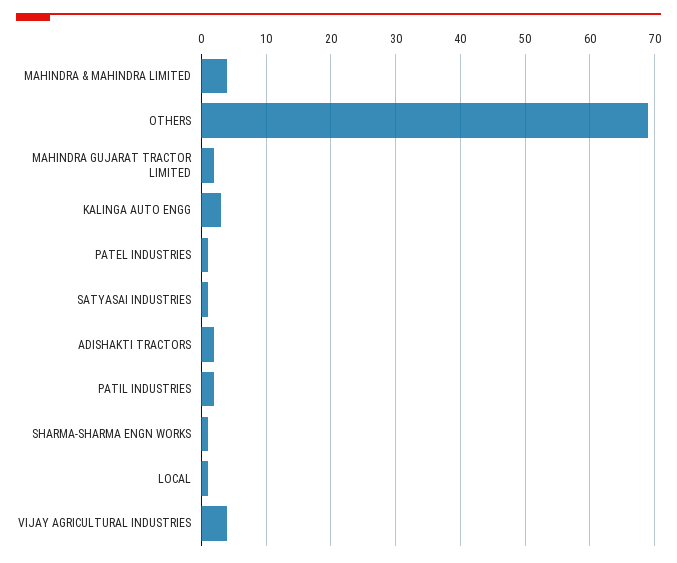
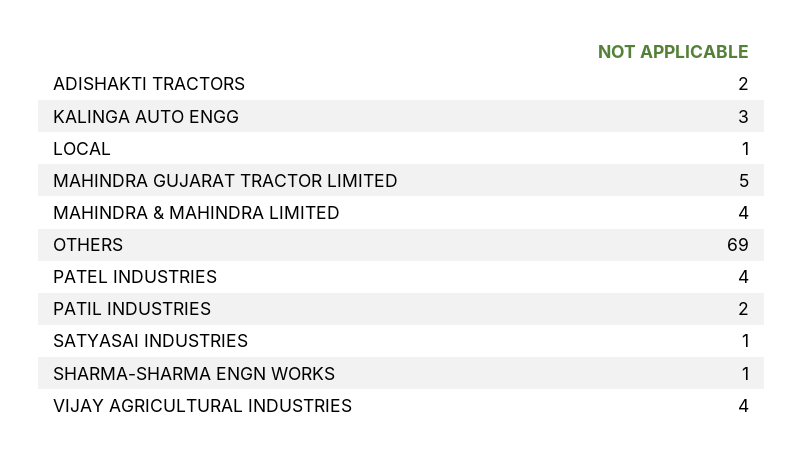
MAHINDRA GUJARAT TRACTOR LIMITED: 2 -> 5
PATEL INDUSTRIES: 1 -> 4

